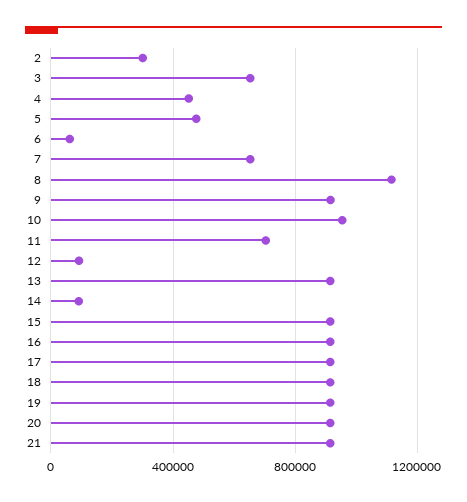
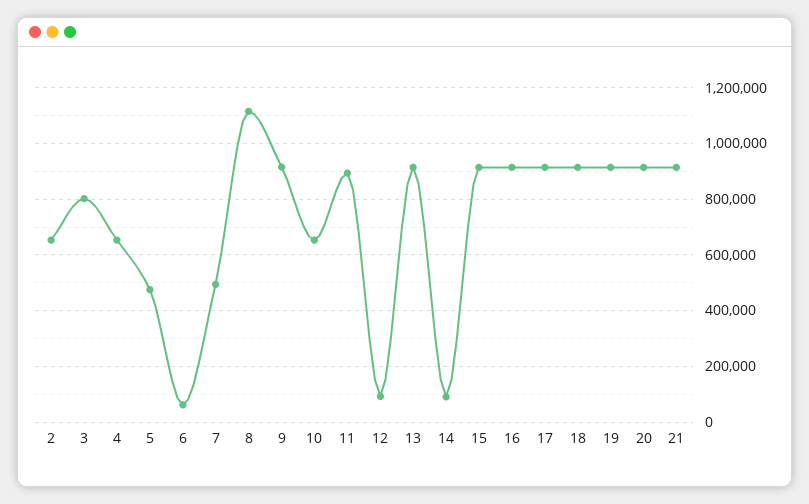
2: 300000 -> 650000
3: 650000 -> 800000
4: 450000 -> 650000
7: 650000 -> 500000
10: 950000 -> 650000
11: 700000 -> 900000

